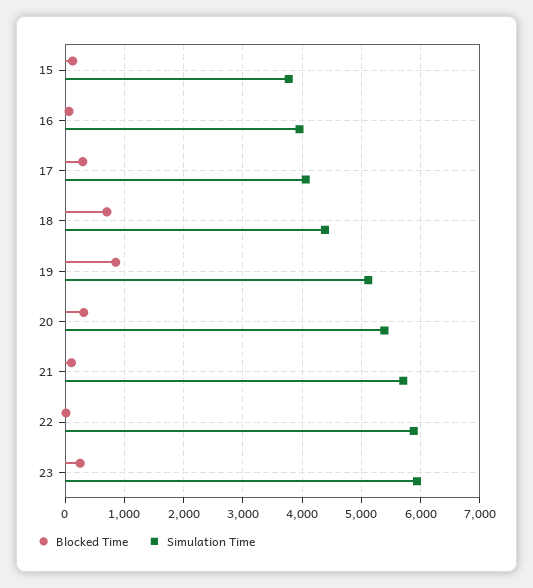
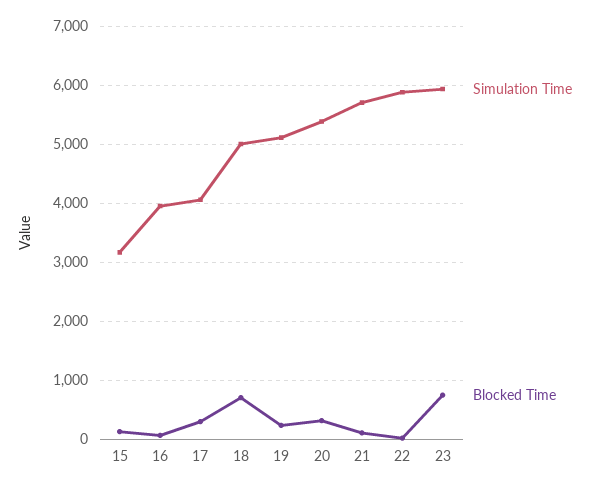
Simulation Time, 15: 3800 -> 3200
Simulation Time, 18: 4400 -> 5000
Blocked Time, 19: 800 -> 200
Blocked Time, 23: 200 -> 800

